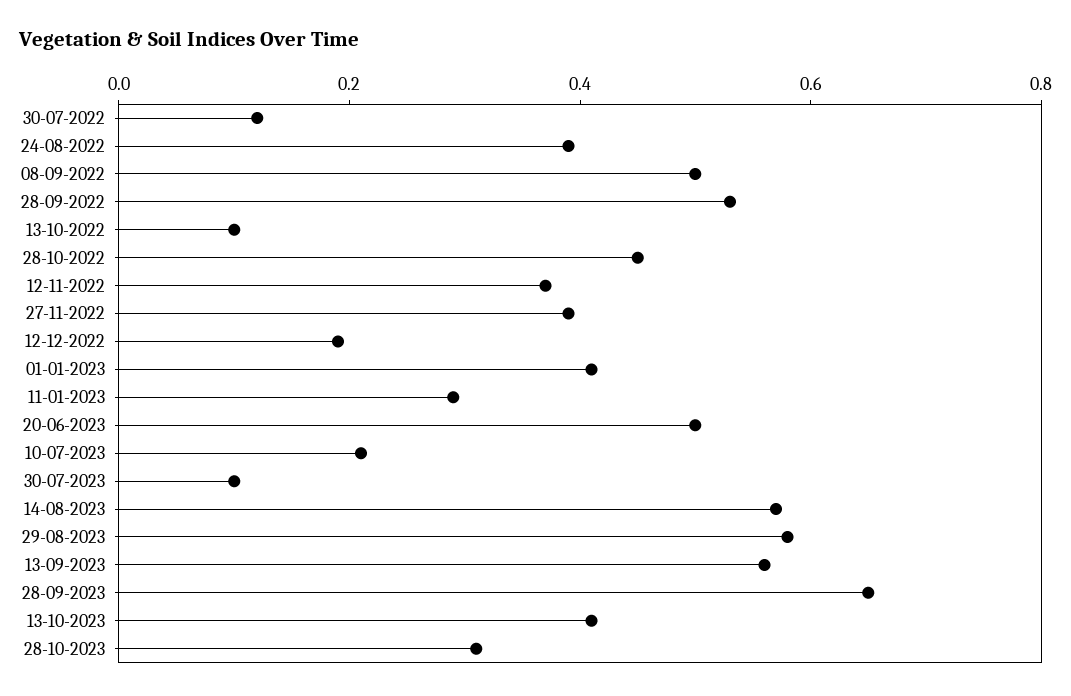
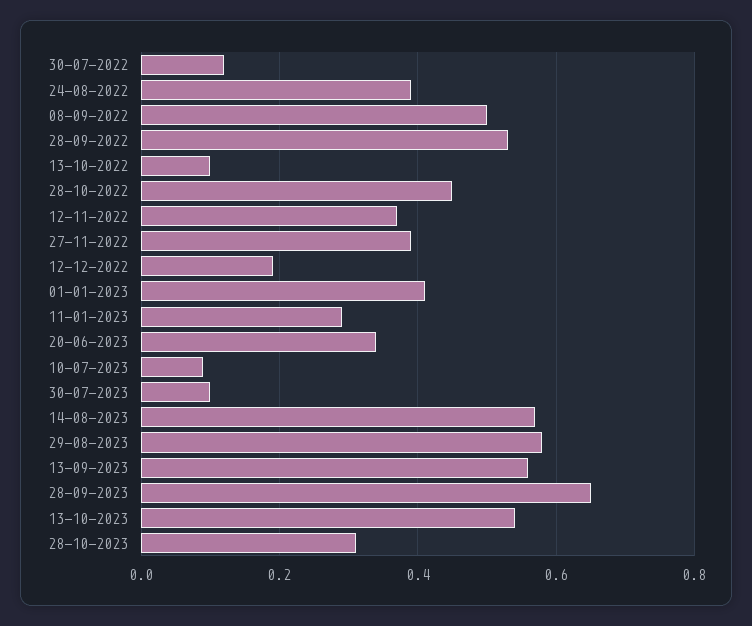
20-06-2023: 0.5 -> 0.35
10-07-2023: 0.2 -> 0.1
13-10-2023: 0.4 -> 0.55

